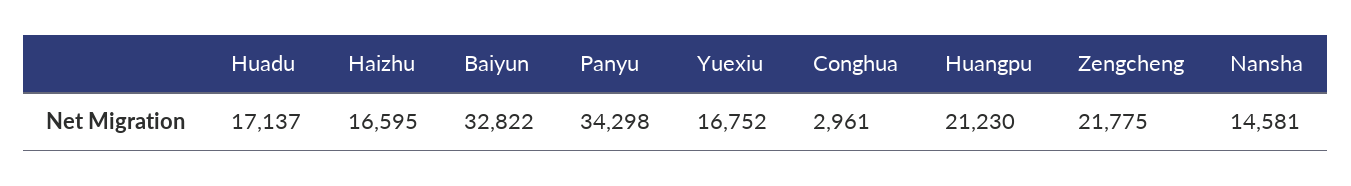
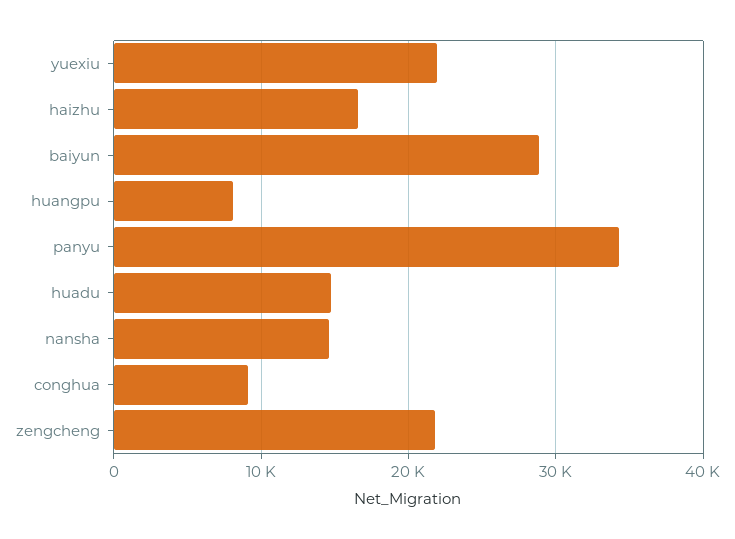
Huadu: 17137 -> 15000
Baiyun: 32822 -> 29000
Yuexiu: 16752 -> 22000
Conghua: 2961 -> 9000
Huangpu: 21230 -> 8000

